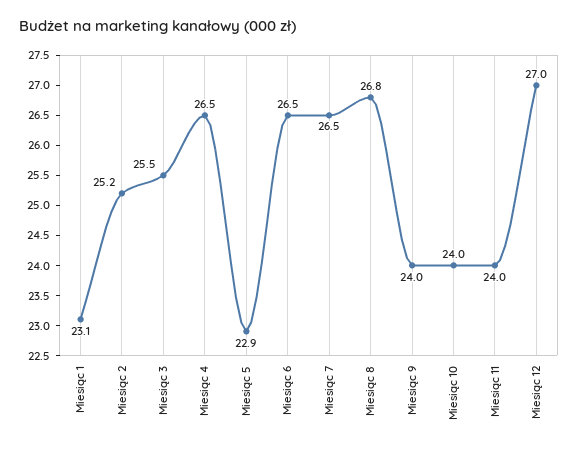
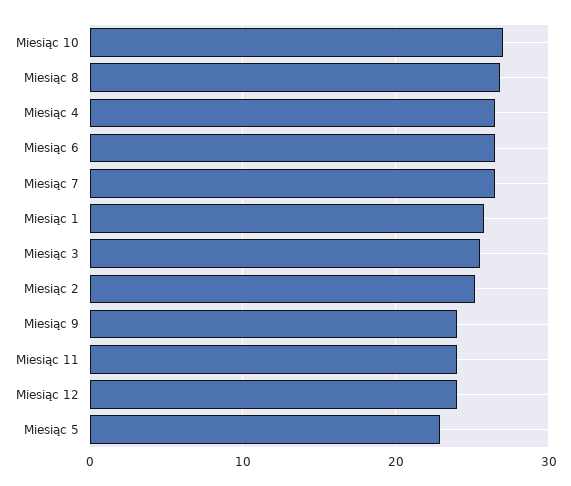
Miesiąc 1: 23.1 -> 26
Miesiąc 10: 24 -> 27
Miesiąc 12: 27 -> 24

